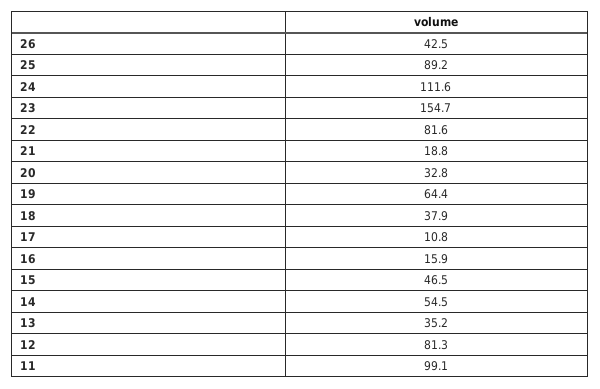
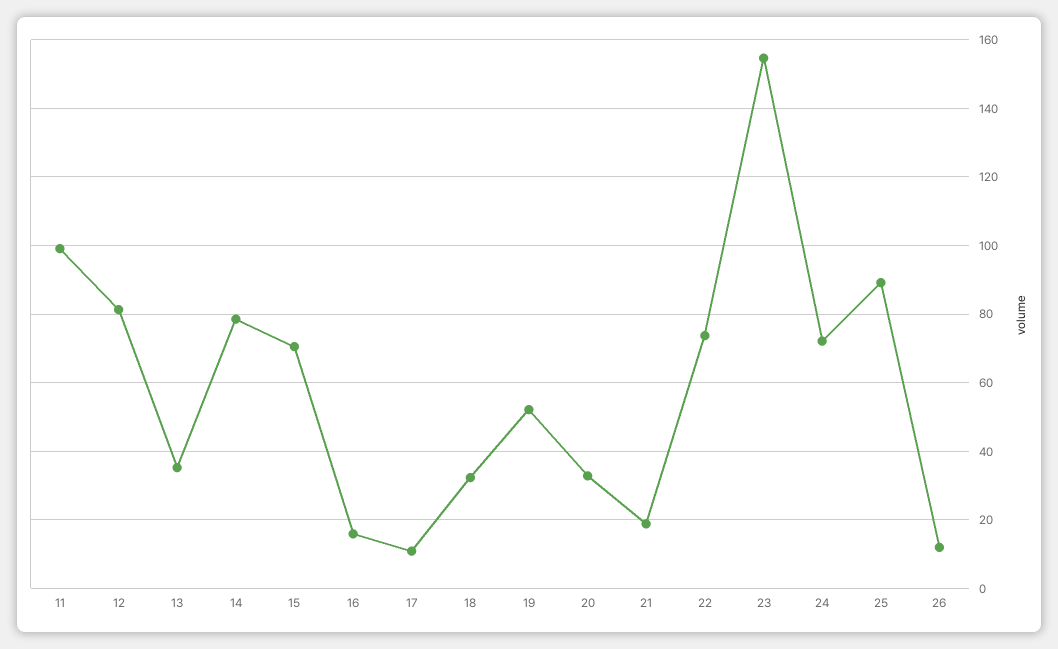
26: 42.5 -> 12
24: 111.6 -> 72
22: 81.6 -> 74
19: 64.4 -> 52
18: 37.9 -> 32
15: 46.5 -> 70
14: 54.5 -> 78

